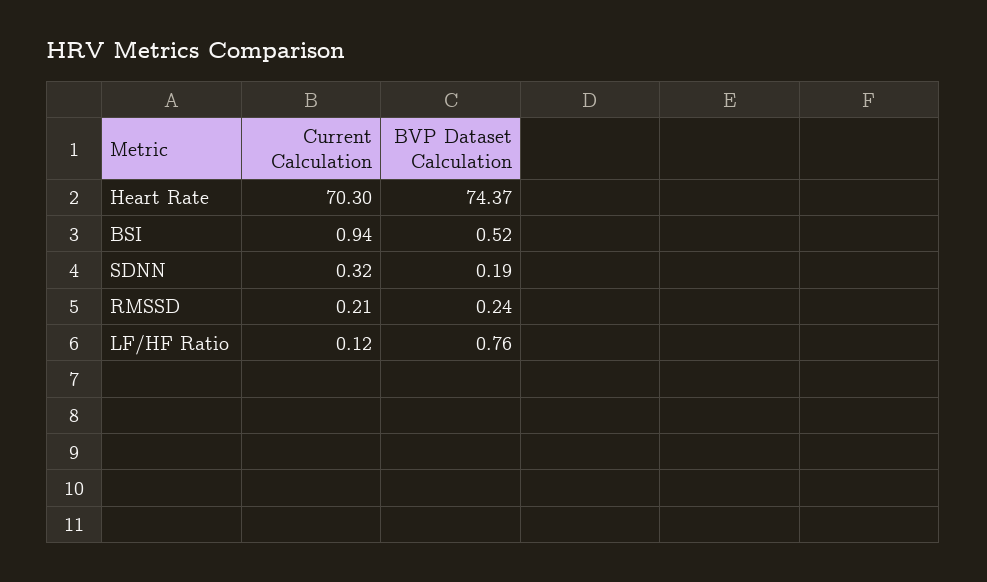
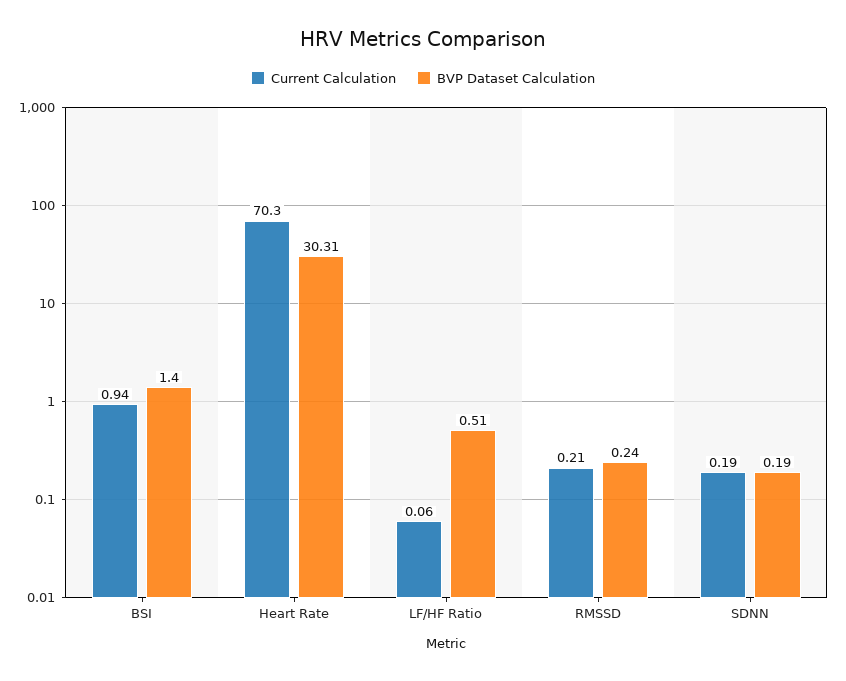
BVP Dataset Calculation, Heart Rate: 74.37 -> 30.31
BVP Dataset Calculation, BSI: 0.52 -> 1.4
Current Calculation, SDNN: 0.32 -> 0.19
Current Calculation, LF/HF Ratio: 0.12 -> 0.06
BVP Dataset Calculation, LF/HF Ratio: 0.76 -> 0.51

